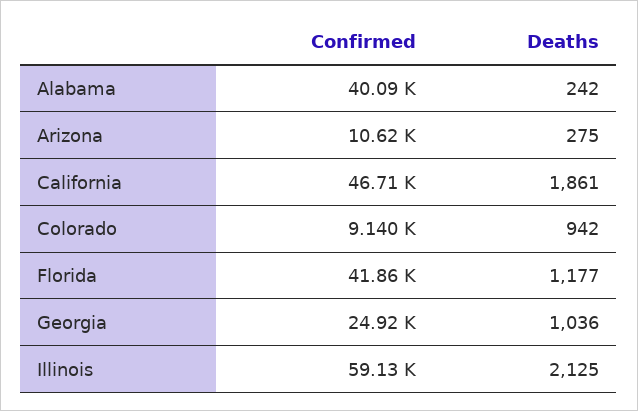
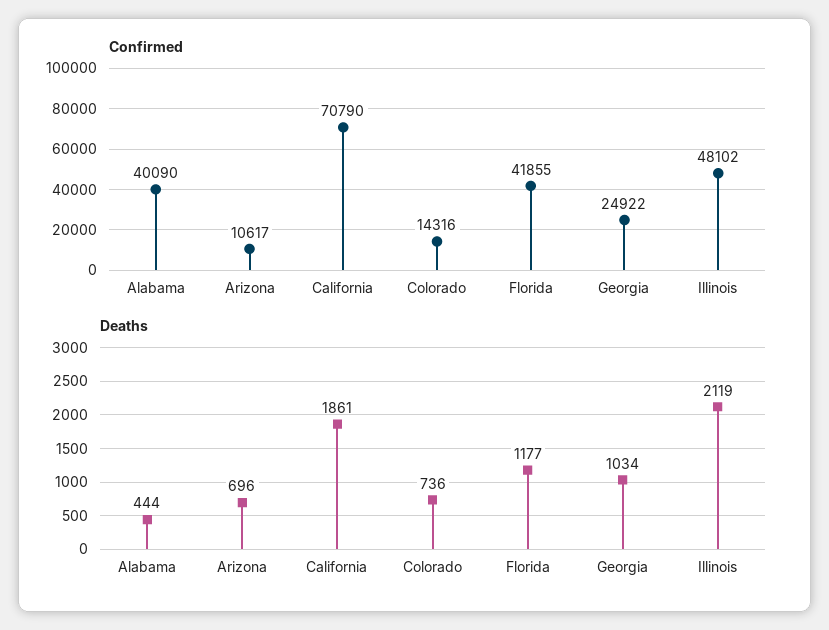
Deaths, Alabama: 242 -> 444
Deaths, Arizona: 275 -> 696
Confirmed, California: 46710 -> 70790
Confirmed, Colorado: 9140 -> 14316
Deaths, Colorado: 942 -> 736
Deaths, Georgia: 1036 -> 1034
Confirmed, Illinois: 59130 -> 48102
Deaths, Illinois: 2125 -> 2119

